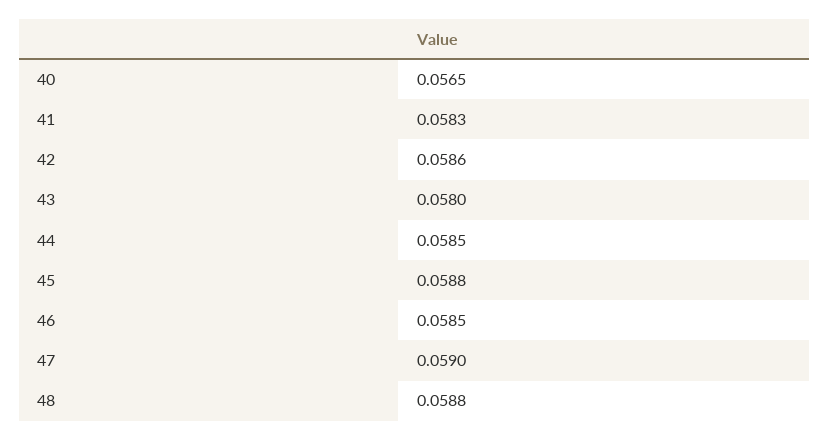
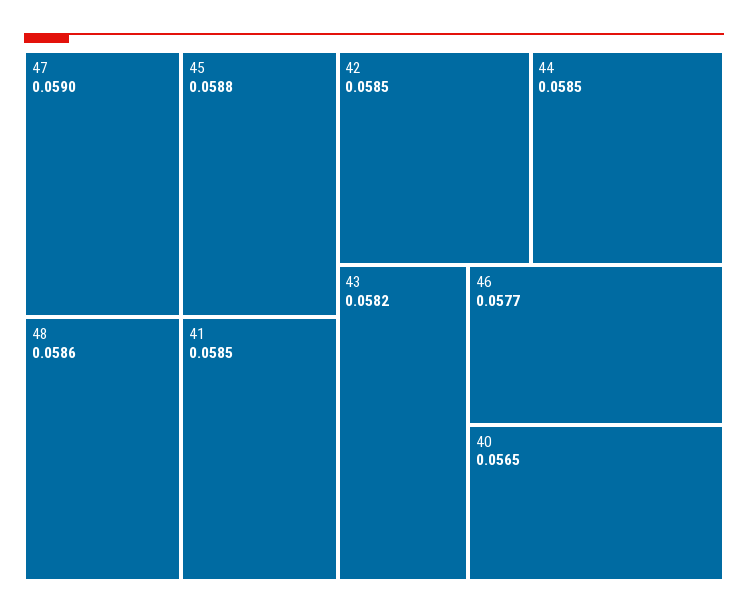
41: 0.0583 -> 0.0585
42: 0.0586 -> 0.0585
43: 0.058 -> 0.0582
46: 0.0585 -> 0.0577
48: 0.0588 -> 0.0586

